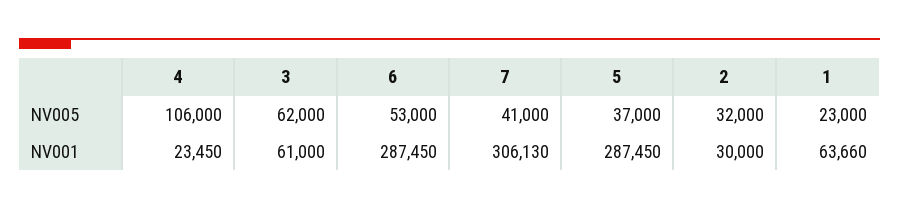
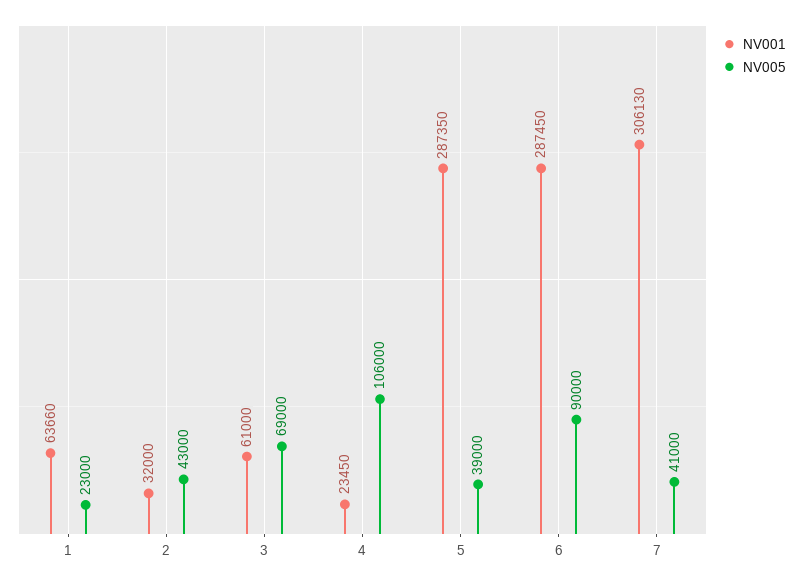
NV005, 3: 62000 -> 69000
NV005, 6: 53000 -> 90000
NV005, 5: 37000 -> 39000
NV005, 2: 32000 -> 43000
NV001, 5: 287450 -> 287350
NV001, 2: 30000 -> 32000

